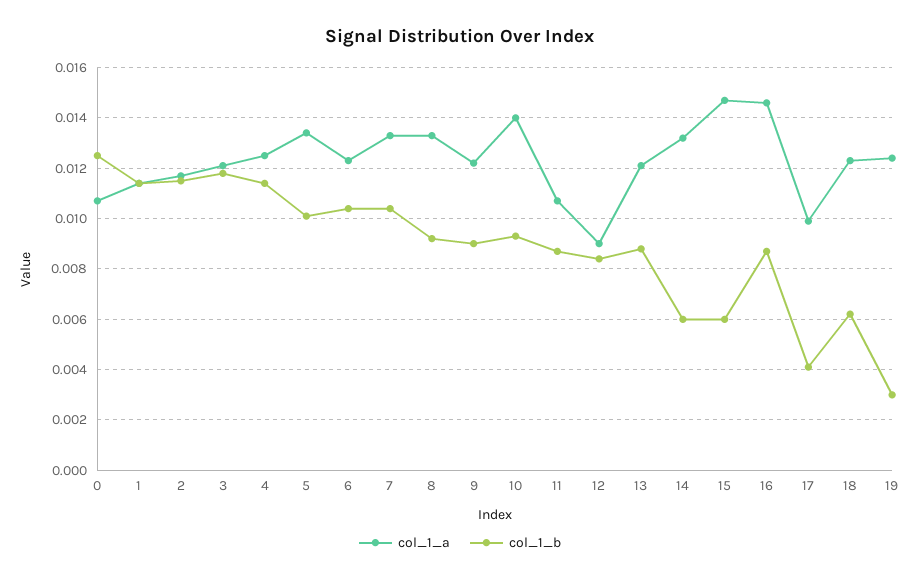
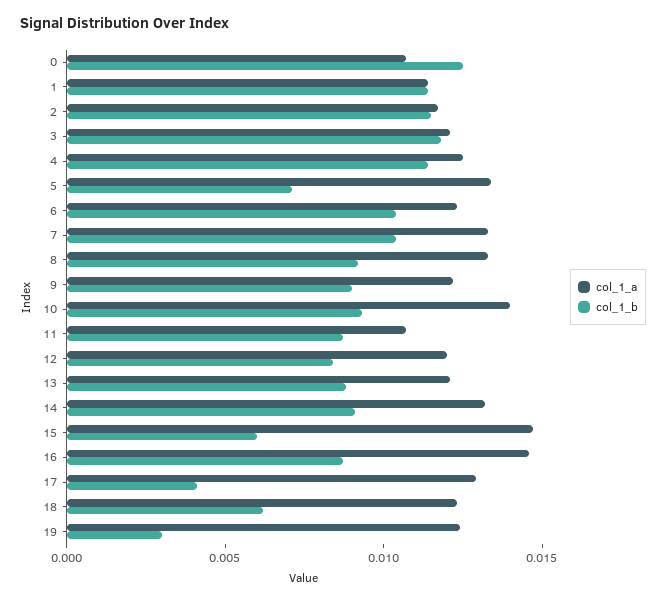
col_1_b, 5: 0.01 -> 0.007
col_1_a, 12: 0.009 -> 0.012
col_1_b, 14: 0.006 -> 0.009
col_1_a, 17: 0.01 -> 0.013

